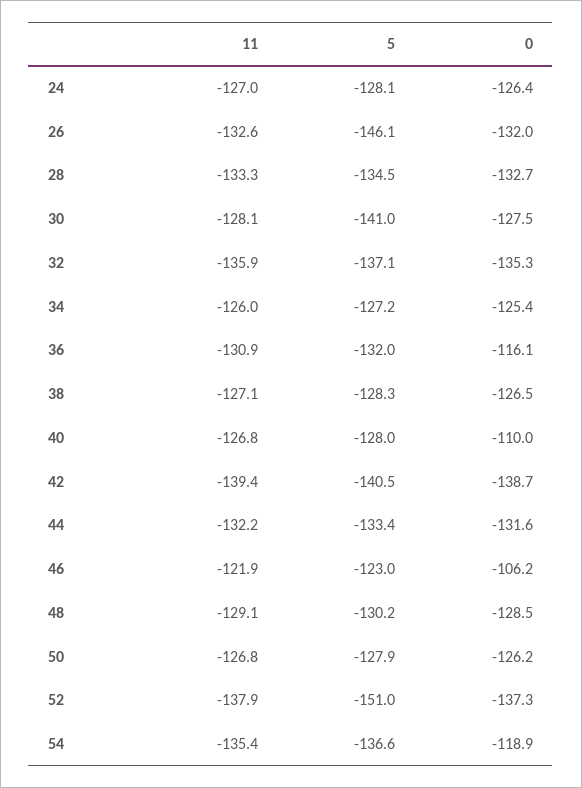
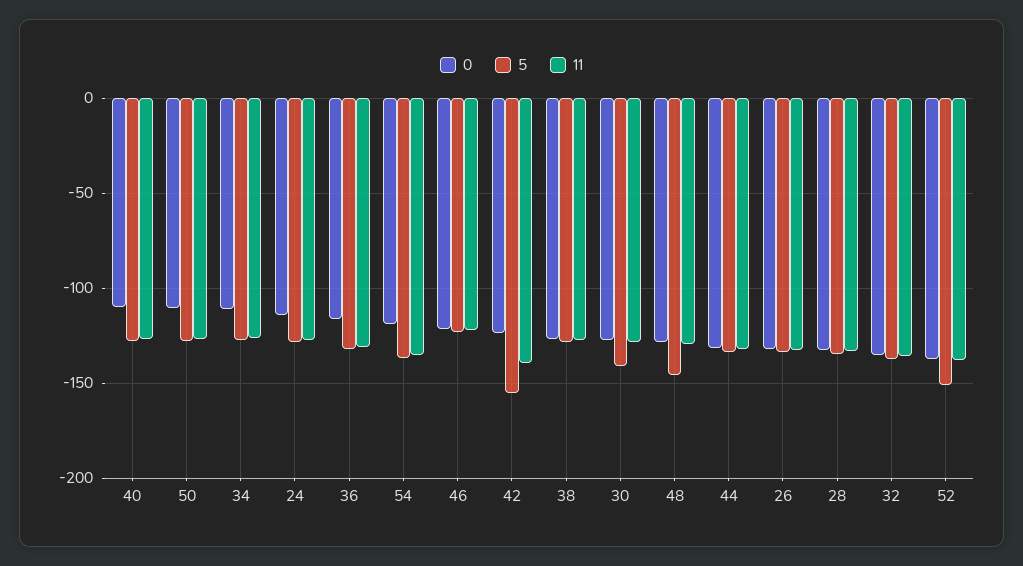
0, 24: -126.4 -> -115
5, 26: -146.1 -> -135
0, 34: -125.4 -> -110
5, 42: -140.5 -> -155
0, 42: -138.7 -> -125
0, 46: -106.2 -> -120
5, 48: -130.2 -> -145
0, 50: -126.2 -> -110

